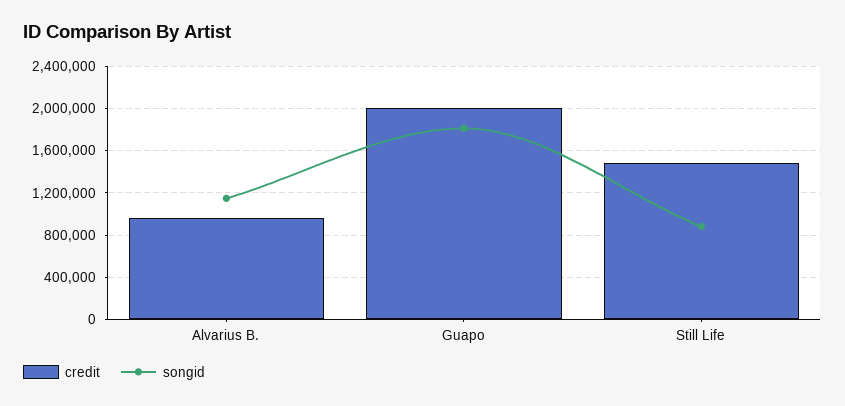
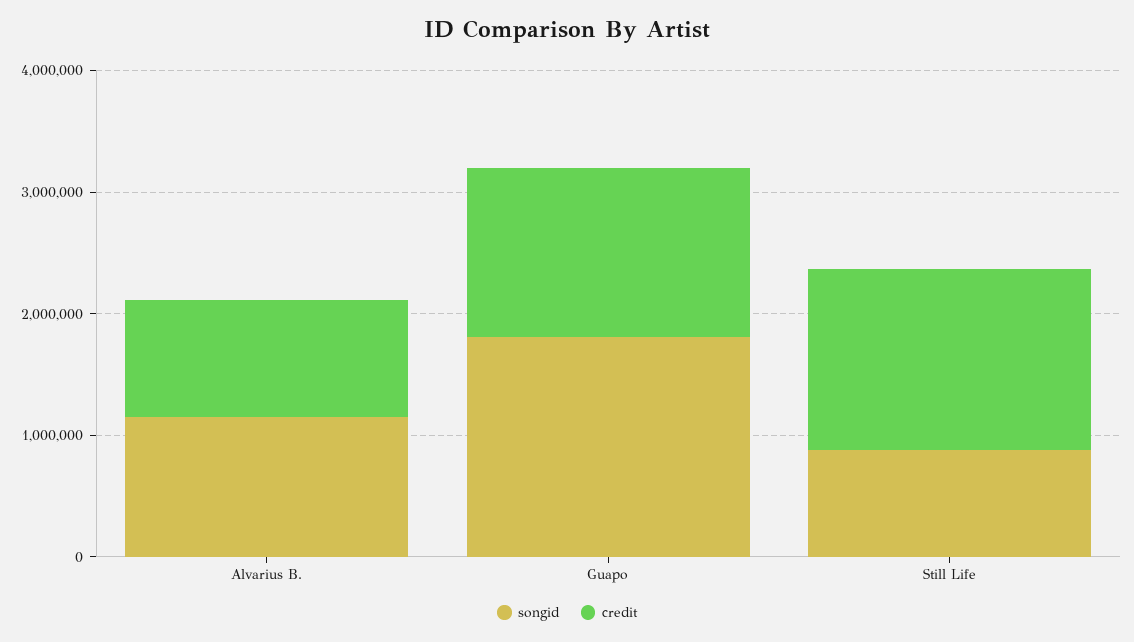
credit, Guapo: 2000000 -> 1400000

